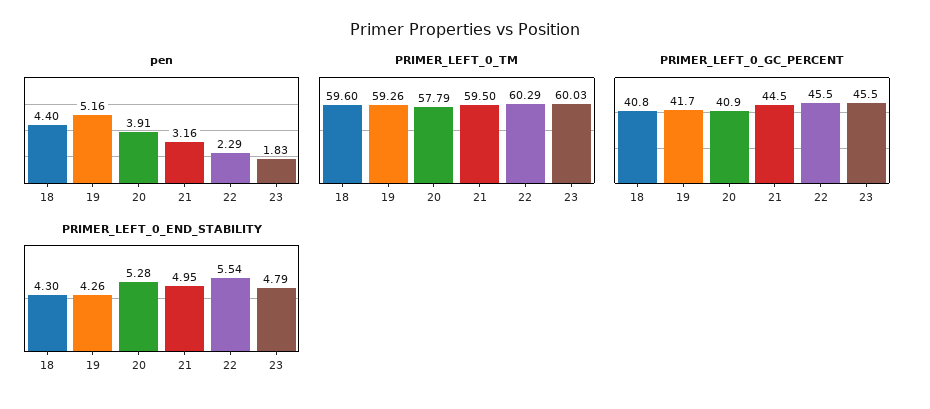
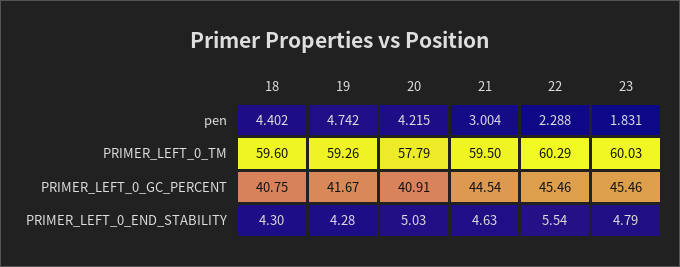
pen, 19: 5.16 -> 4.742
pen, 20: 3.91 -> 4.215
pen, 21: 3.16 -> 3.004
PRIMER_LEFT_0_END_STABILITY, 19: 4.26 -> 4.28
PRIMER_LEFT_0_END_STABILITY, 20: 5.28 -> 5.03
PRIMER_LEFT_0_END_STABILITY, 21: 4.95 -> 4.63

